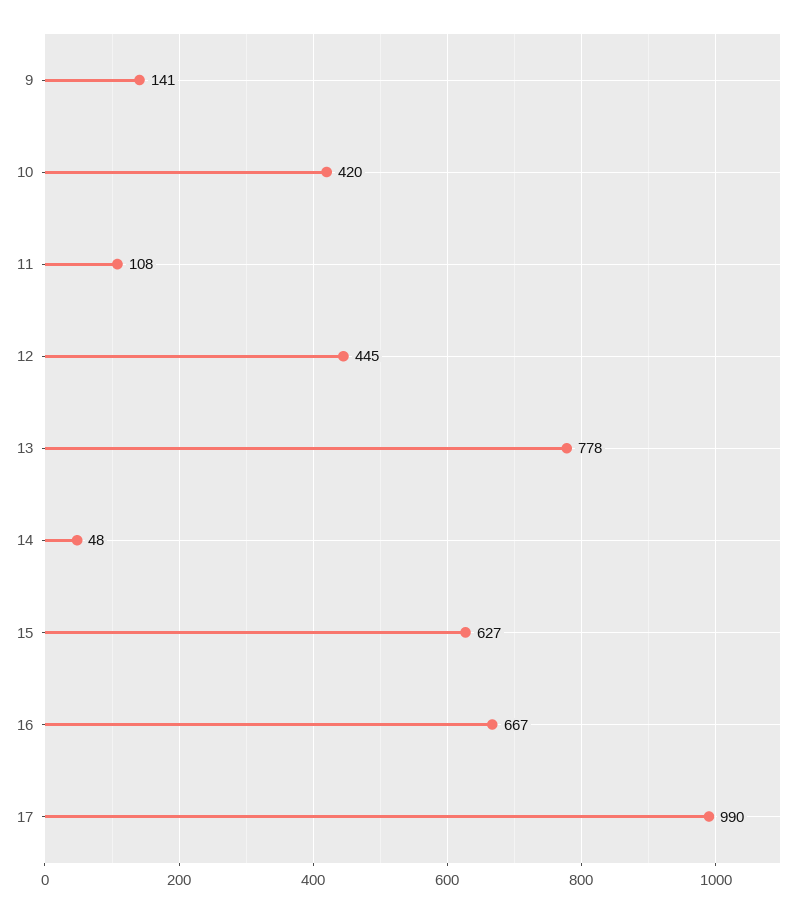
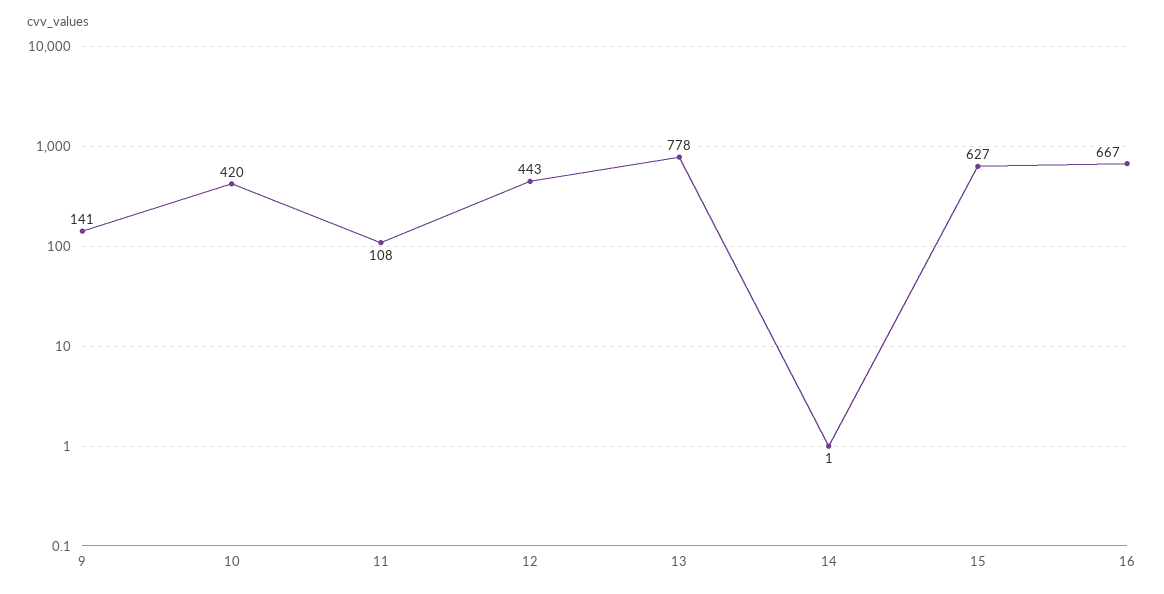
12: 445 -> 443
14: 48 -> 1
17: 990 -> none

